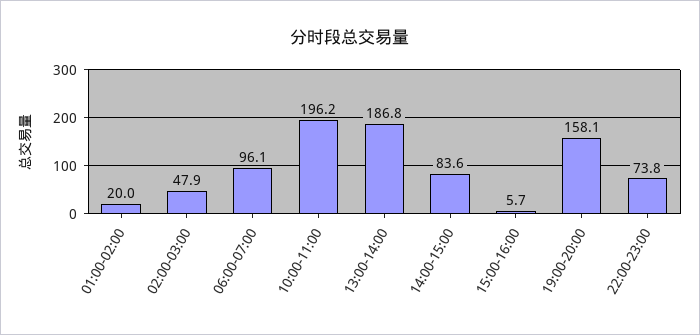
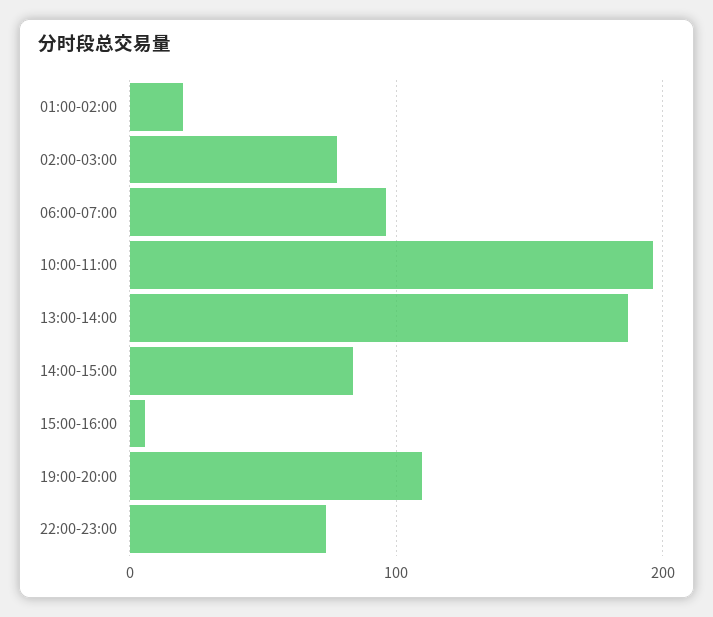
02:00-03:00: 47.9 -> 80
19:00-20:00: 158.1 -> 110

